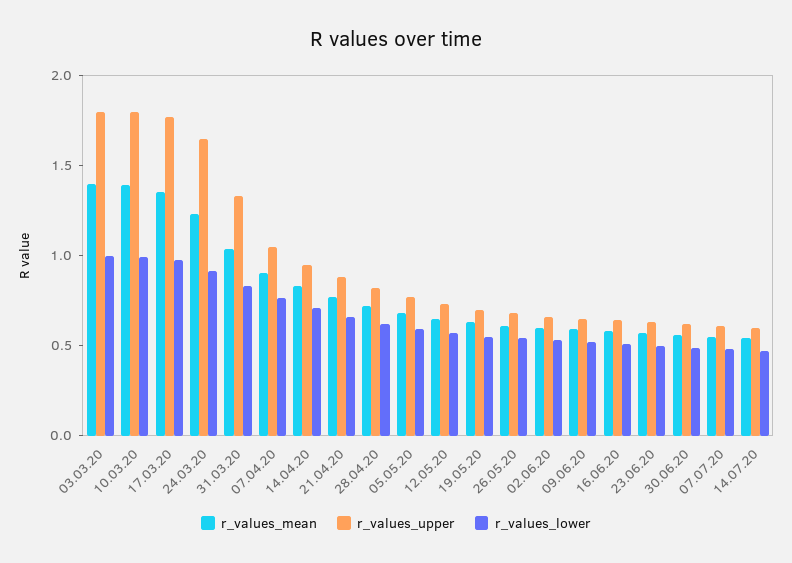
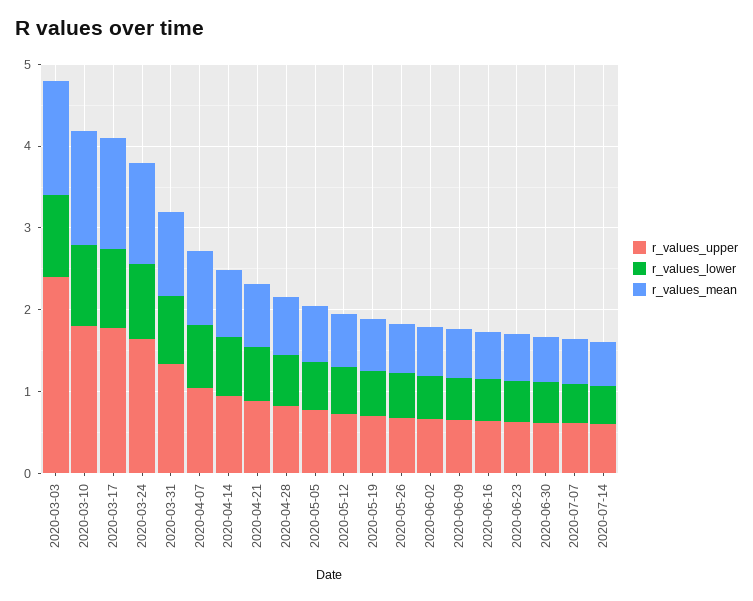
r_values_upper, 03.03.20: 1.8 -> 2.4

